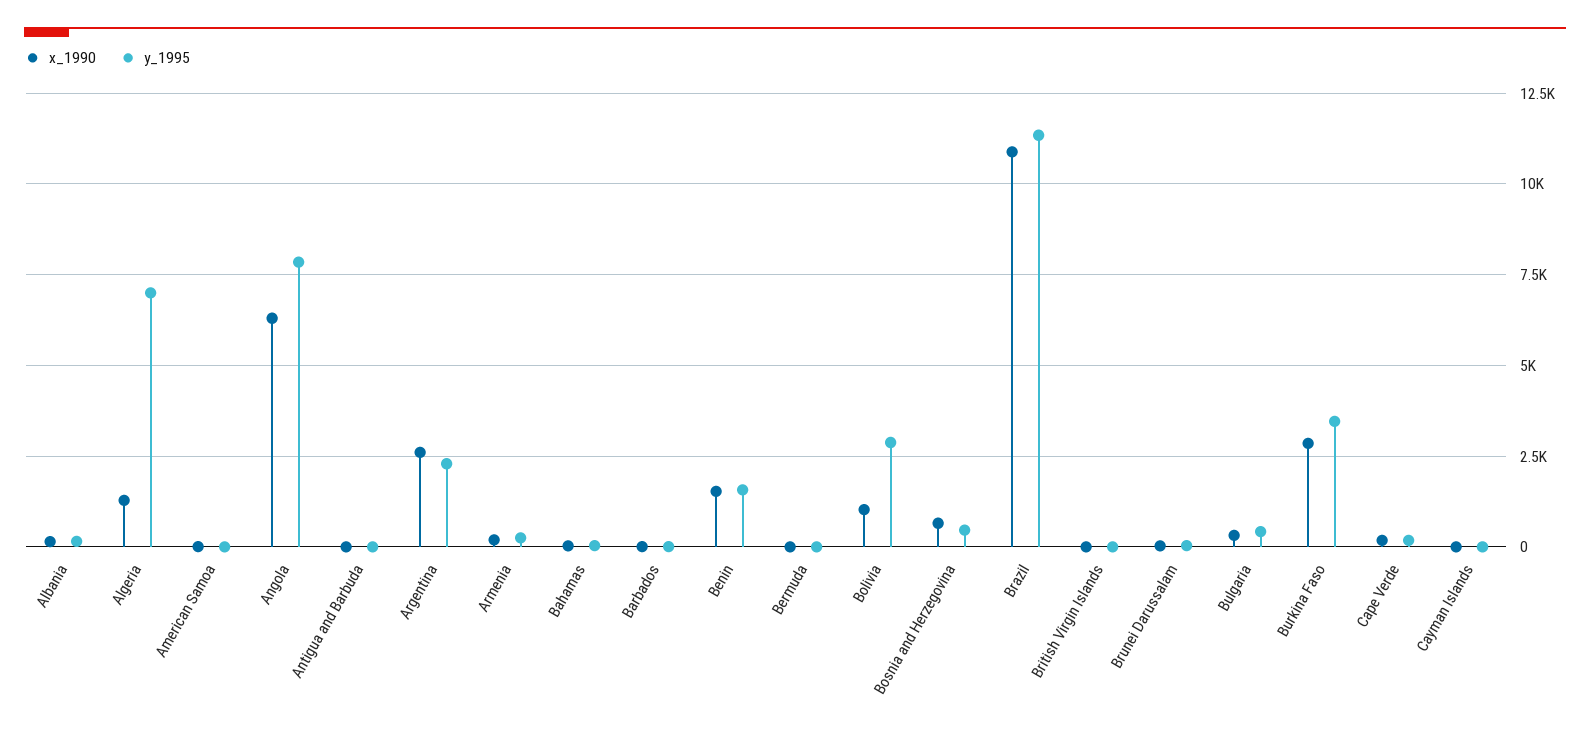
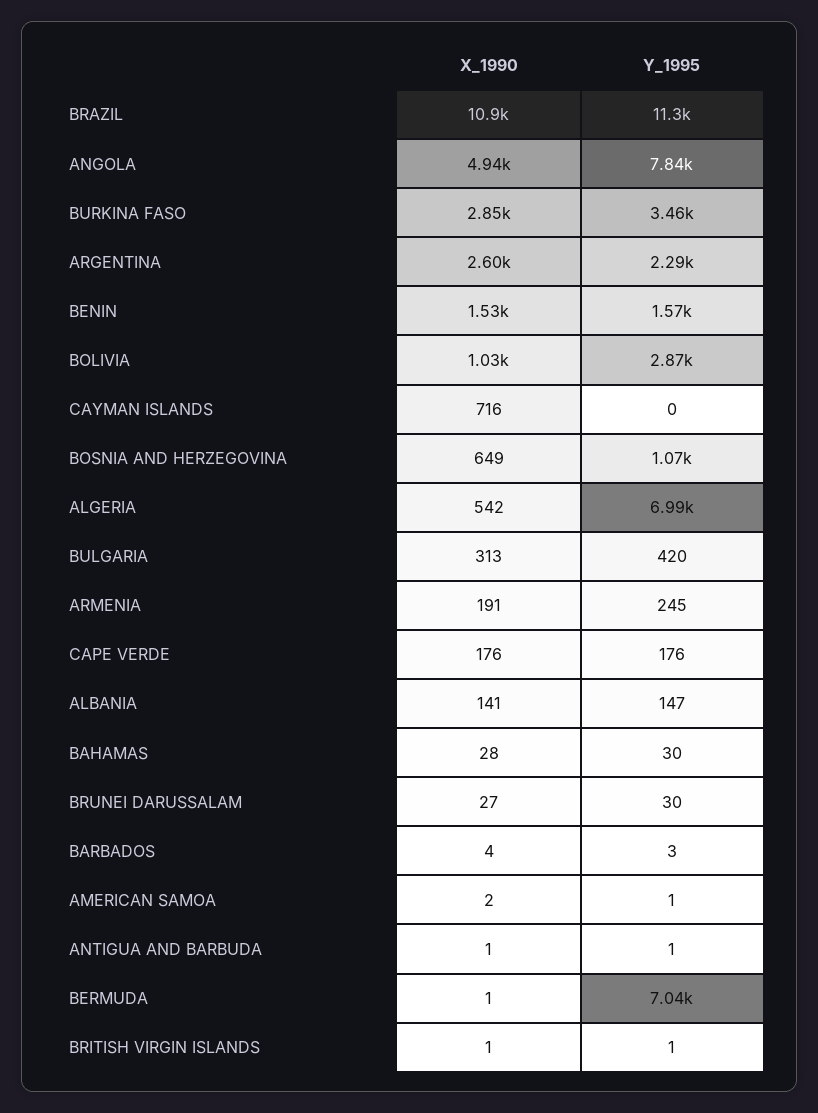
x_1990, Algeria: 1250 -> 542
x_1990, Angola: 6250 -> 4940
y_1995, Bermuda: 0 -> 7040
y_1995, Bosnia and Herzegovina: 500 -> 1070
x_1990, Cayman Islands: 0 -> 716

